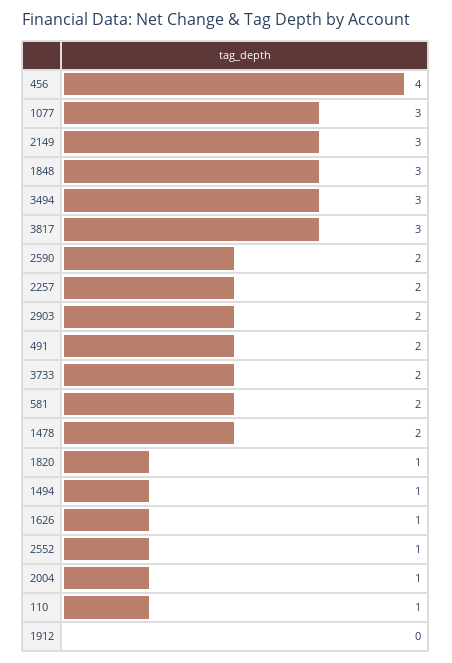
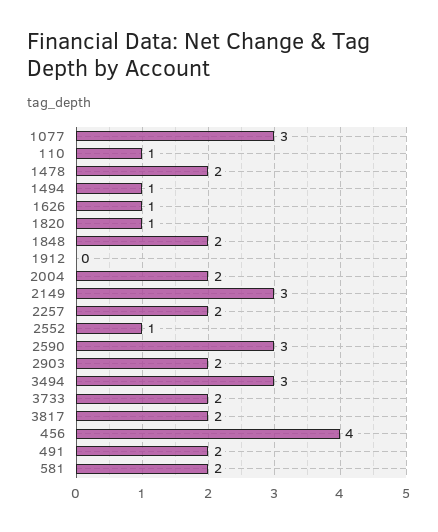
1848: 3 -> 2
3817: 3 -> 2
2590: 2 -> 3
2004: 1 -> 2

